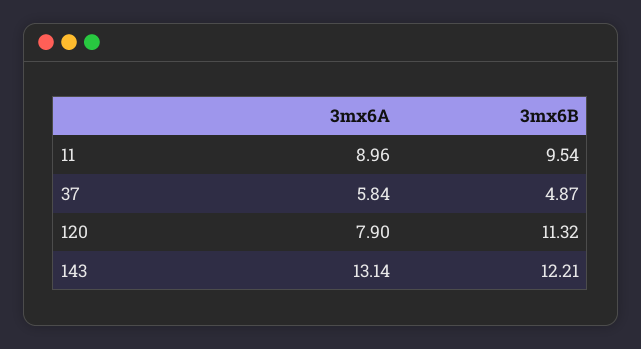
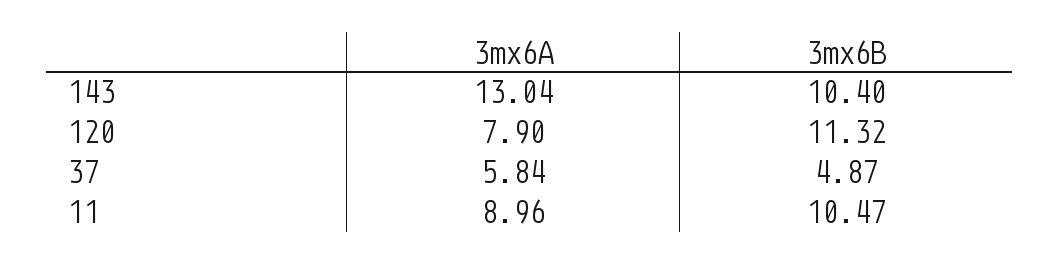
3mx6B, 11: 9.54 -> 10.47
3mx6A, 143: 13.14 -> 13.04
3mx6B, 143: 12.21 -> 10.4

